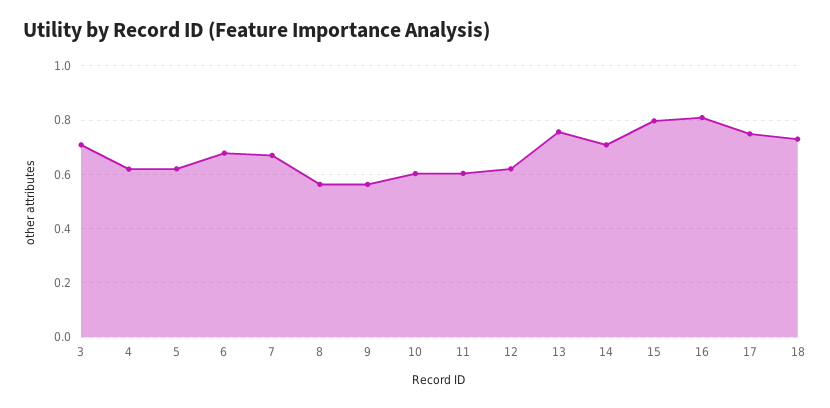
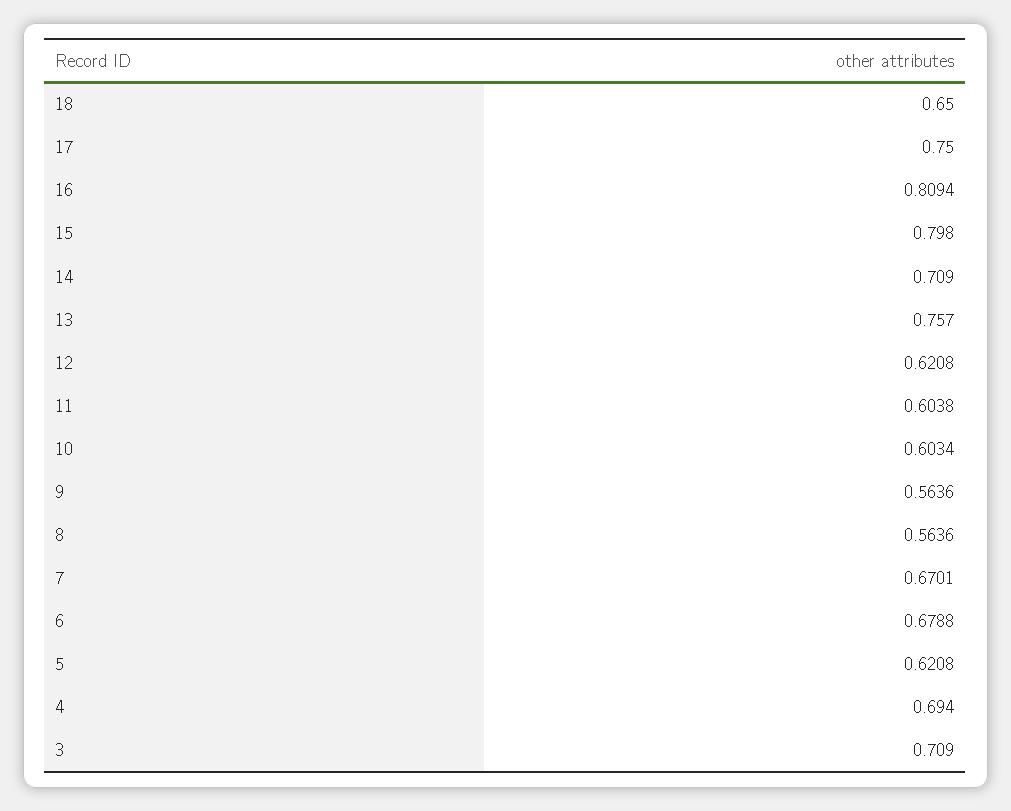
4: 0.625 -> 0.694
18: 0.725 -> 0.65

